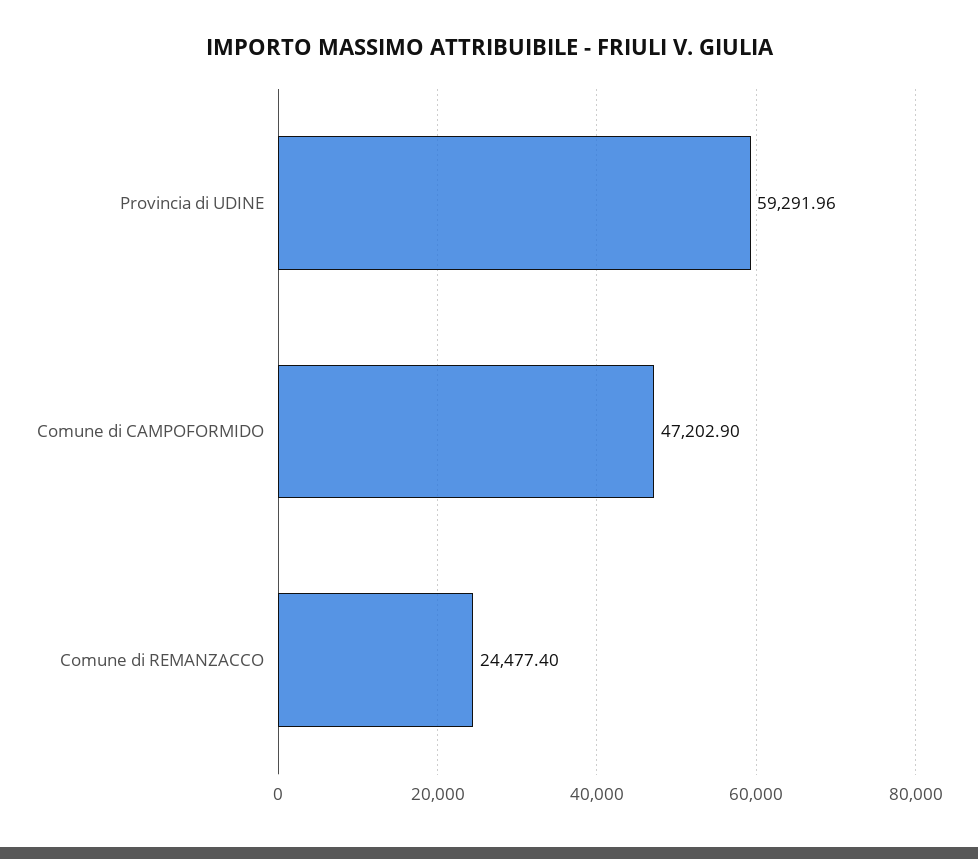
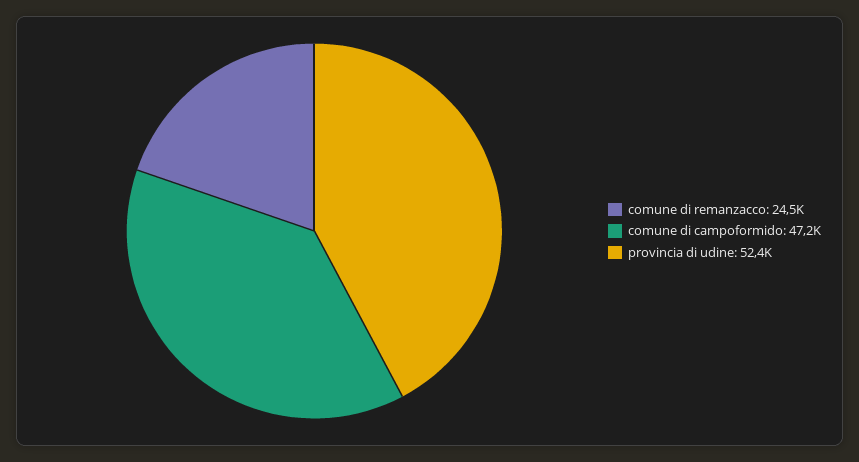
Provincia di UDINE: 59291.96 -> 52400

